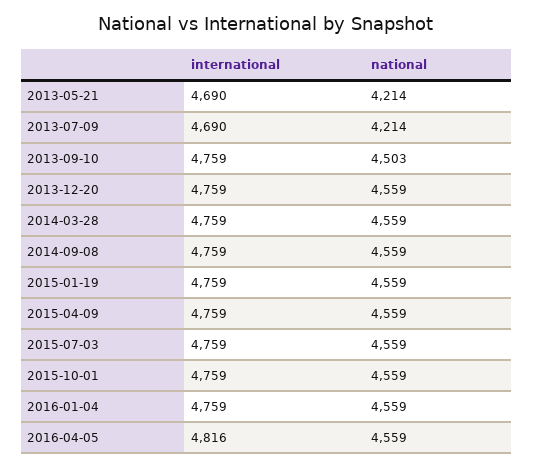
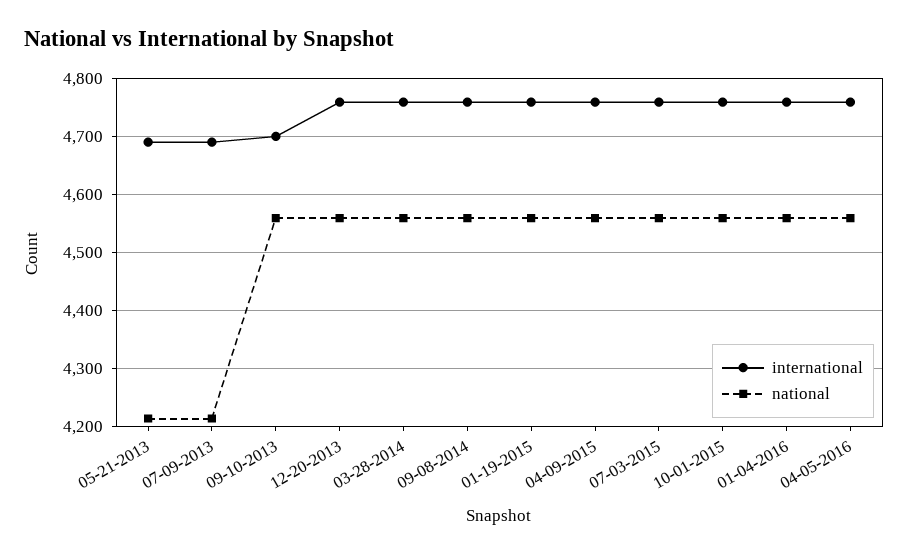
international, 2013-09-10: 4759 -> 4700
national, 2013-09-10: 4503 -> 4560
international, 2016-04-05: 4816 -> 4760

